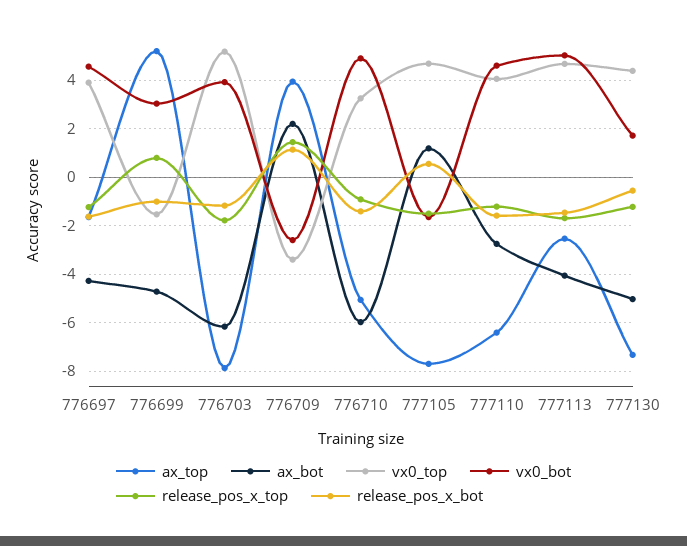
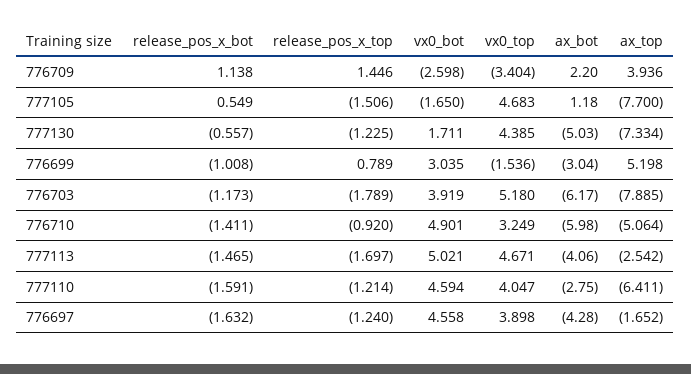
ax_bot, 776699: -4.75 -> -3.04

